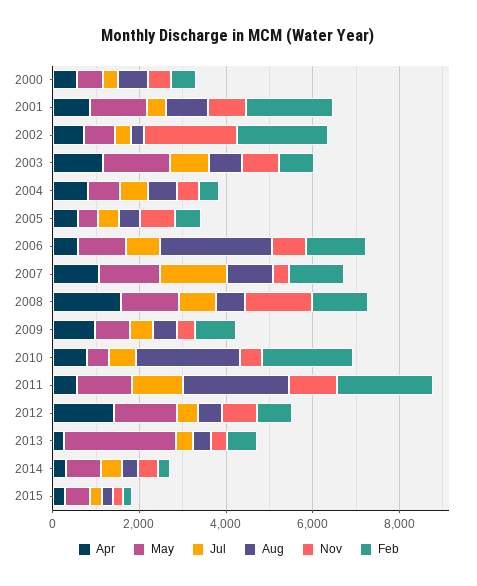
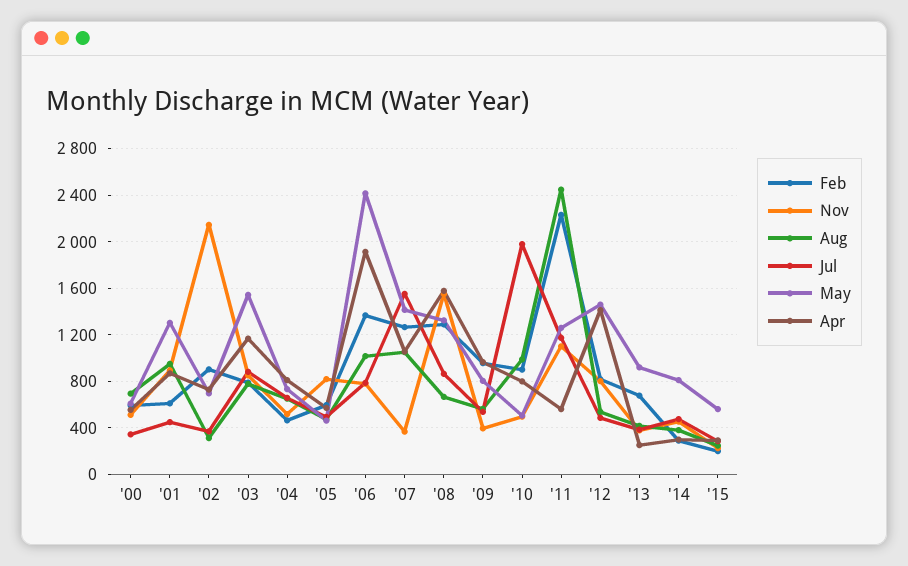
Feb, 2001: 2000 -> 600
Feb, 2002: 2000 -> 900
Apr, 2006: 500 -> 1900
May, 2006: 1000 -> 2400
Aug, 2006: 2500 -> 1000
Jul, 2010: 500 -> 2000
Aug, 2010: 2500 -> 1000
Feb, 2010: 2000 -> 900
May, 2013: 2500 -> 900

